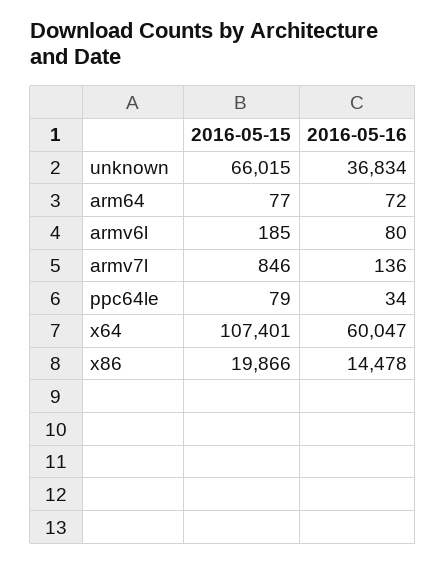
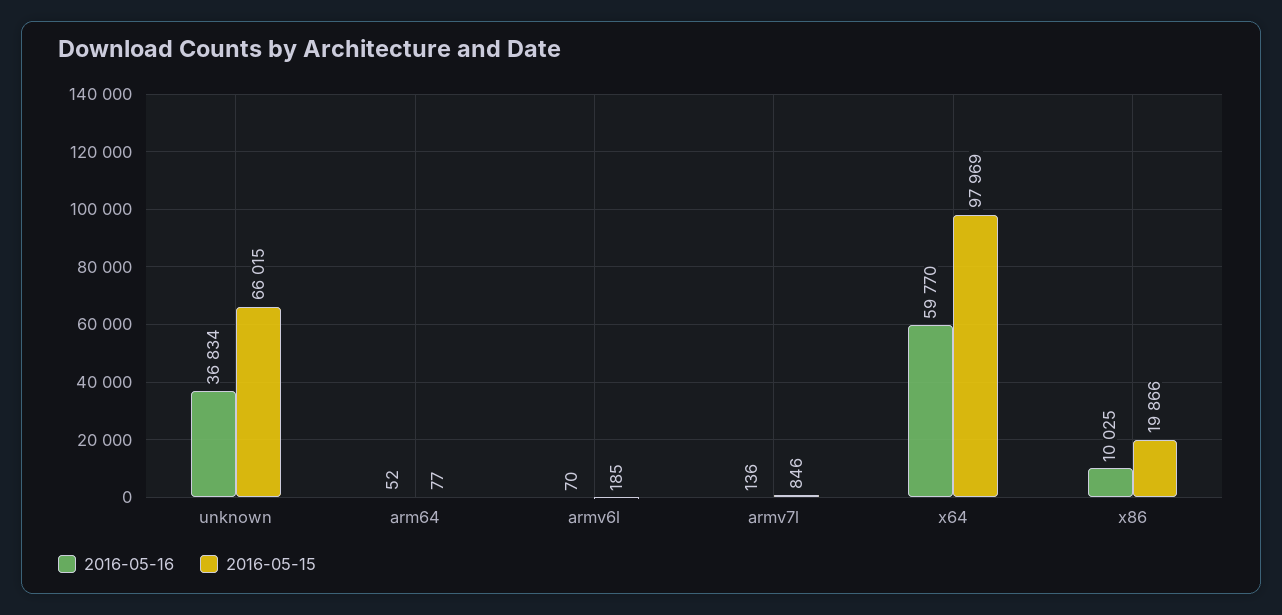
2016-05-16, arm64: 72 -> 52
2016-05-16, armv6l: 80 -> 70
2016-05-15, ppc64le: 79 -> none
2016-05-16, ppc64le: 34 -> none
2016-05-15, x64: 107401 -> 97969
2016-05-16, x64: 60047 -> 59770
2016-05-16, x86: 14478 -> 10025

